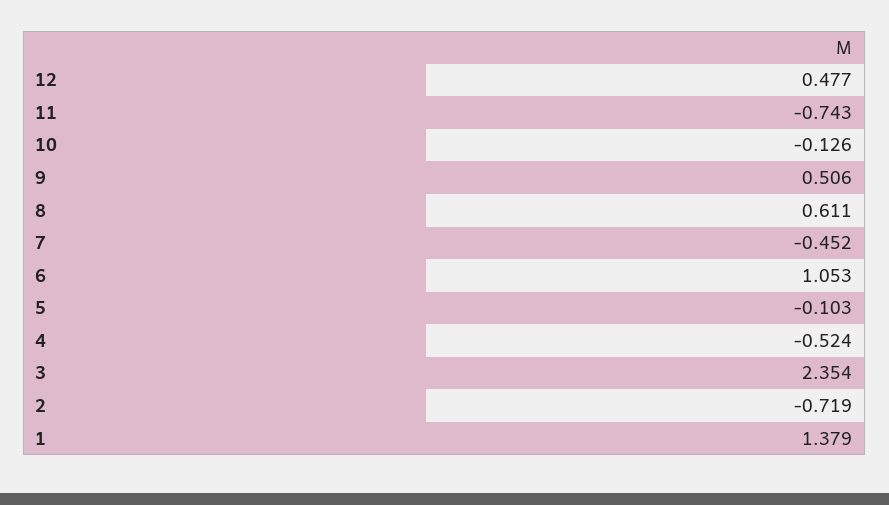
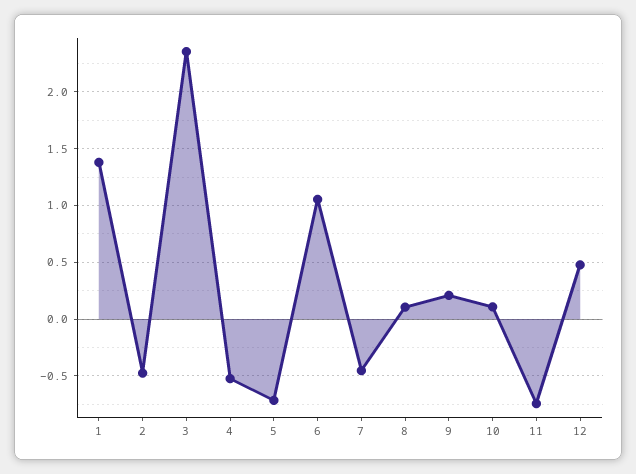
10: -0.126 -> 0.1
9: 0.506 -> 0.2
8: 0.611 -> 0.1
5: -0.103 -> -0.7
2: -0.719 -> -0.5

